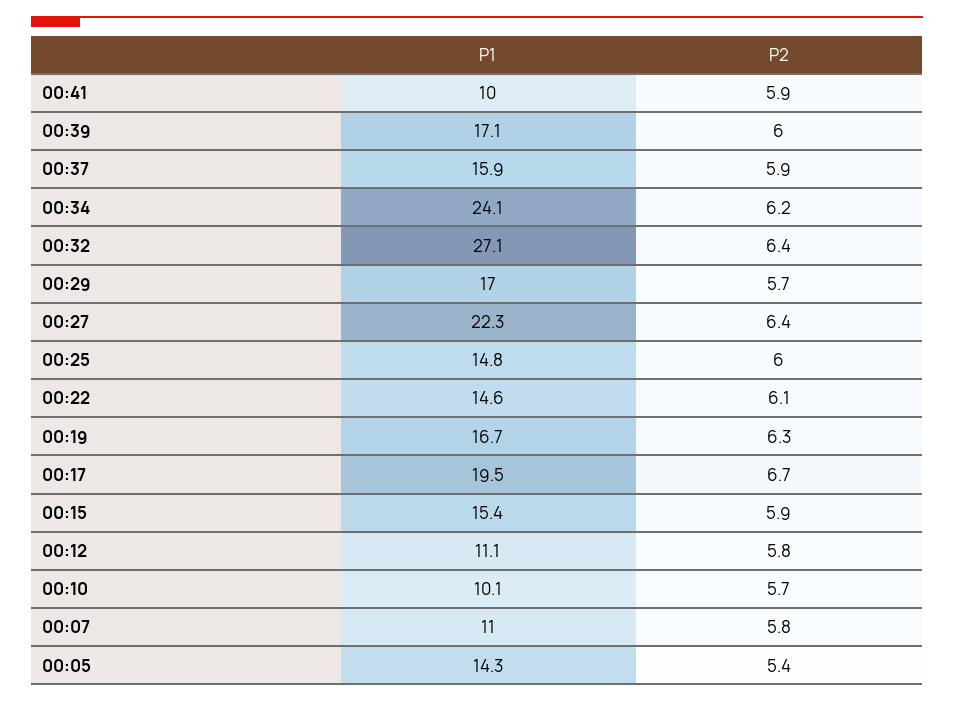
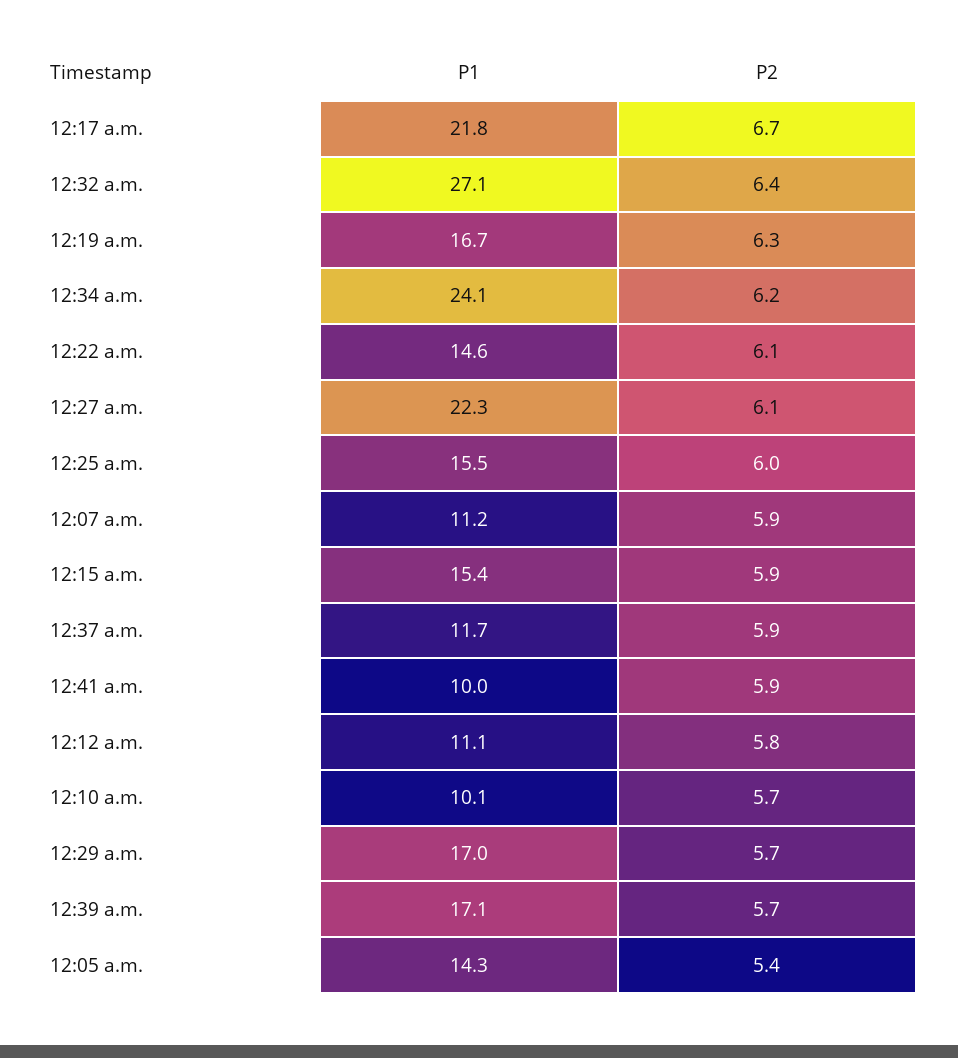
P2, 00:39: 6 -> 5.7
P1, 00:37: 15.9 -> 11.7
P2, 00:27: 6.4 -> 6.1
P1, 00:25: 14.8 -> 15.5
P1, 00:17: 19.5 -> 21.8
P1, 00:07: 11 -> 11.2
P2, 00:07: 5.8 -> 5.9

